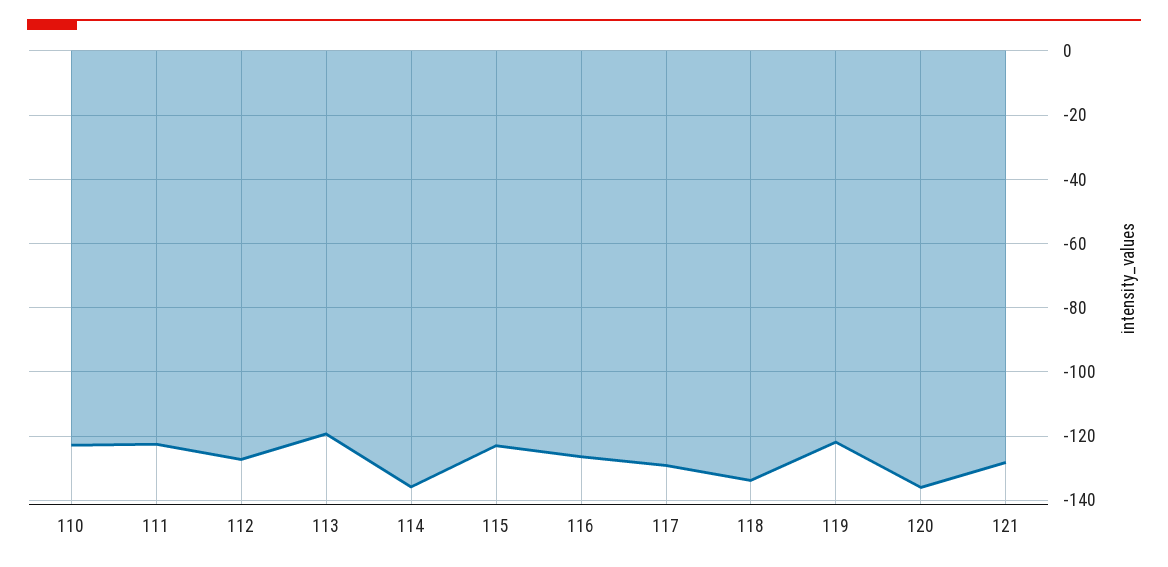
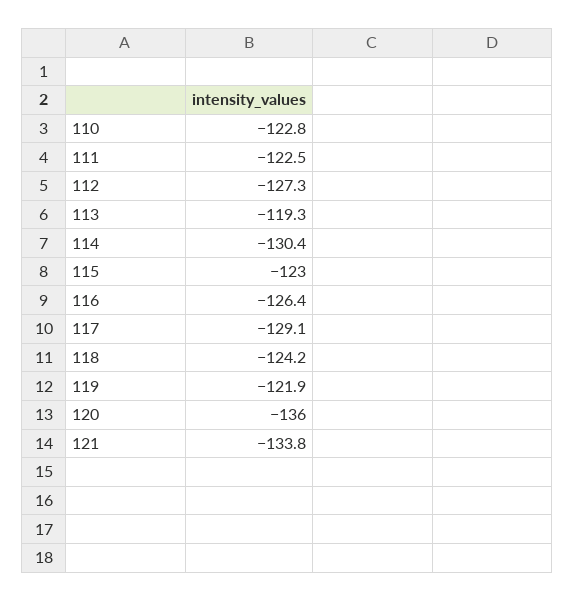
114: -136 -> -130.4
118: -134 -> -124.2
121: -128 -> -133.8

